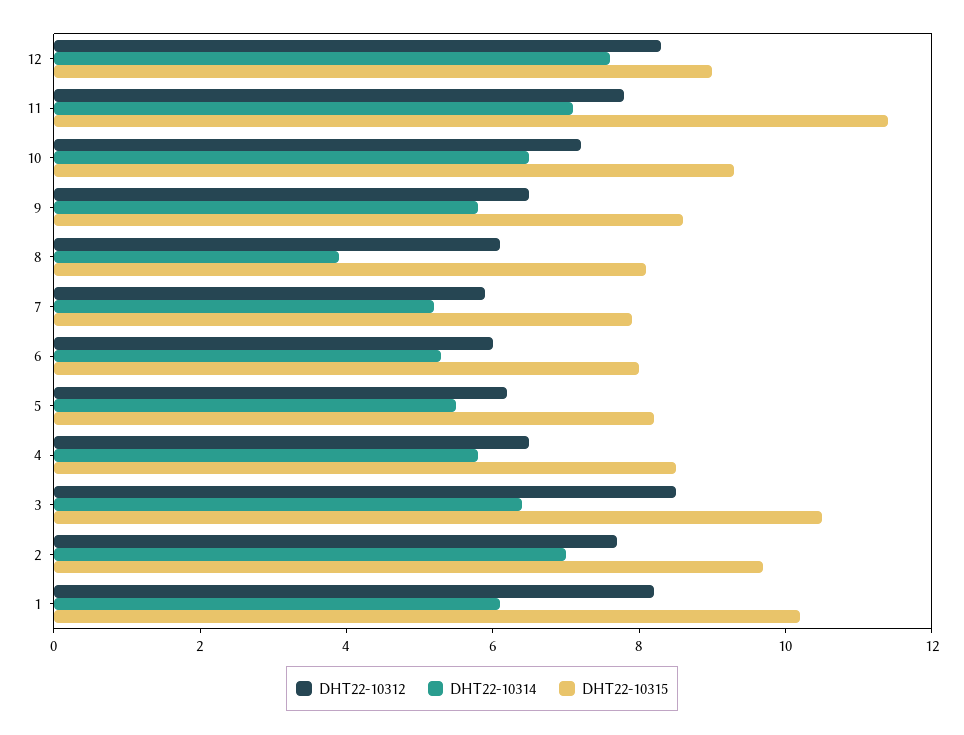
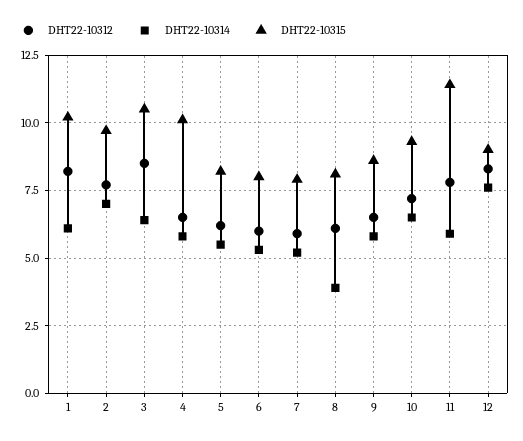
DHT22-10314, 11: 7 -> 6
DHT22-10315, 4: 8.5 -> 10

